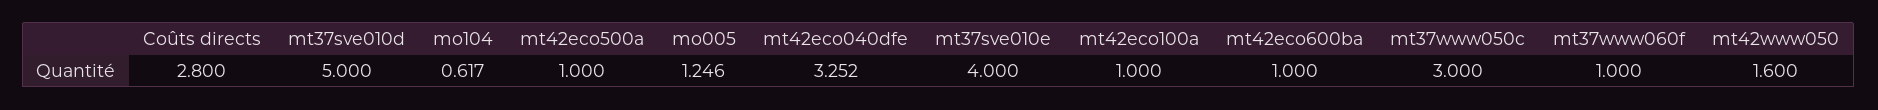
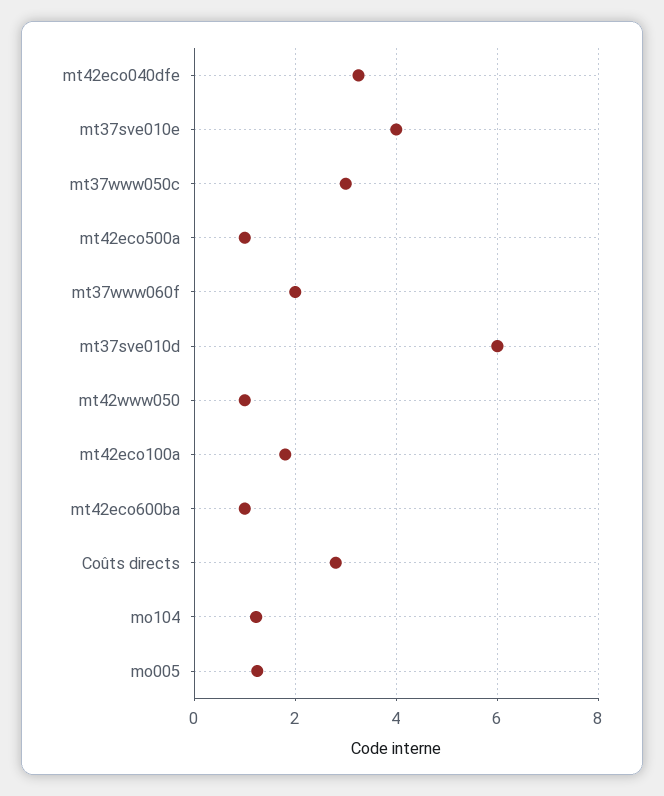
mt37sve010d: 5 -> 6
mo104: 0.617 -> 1.2
mt42eco100a: 1 -> 1.8
mt37www060f: 1 -> 2
mt42www050: 1.6 -> 1

